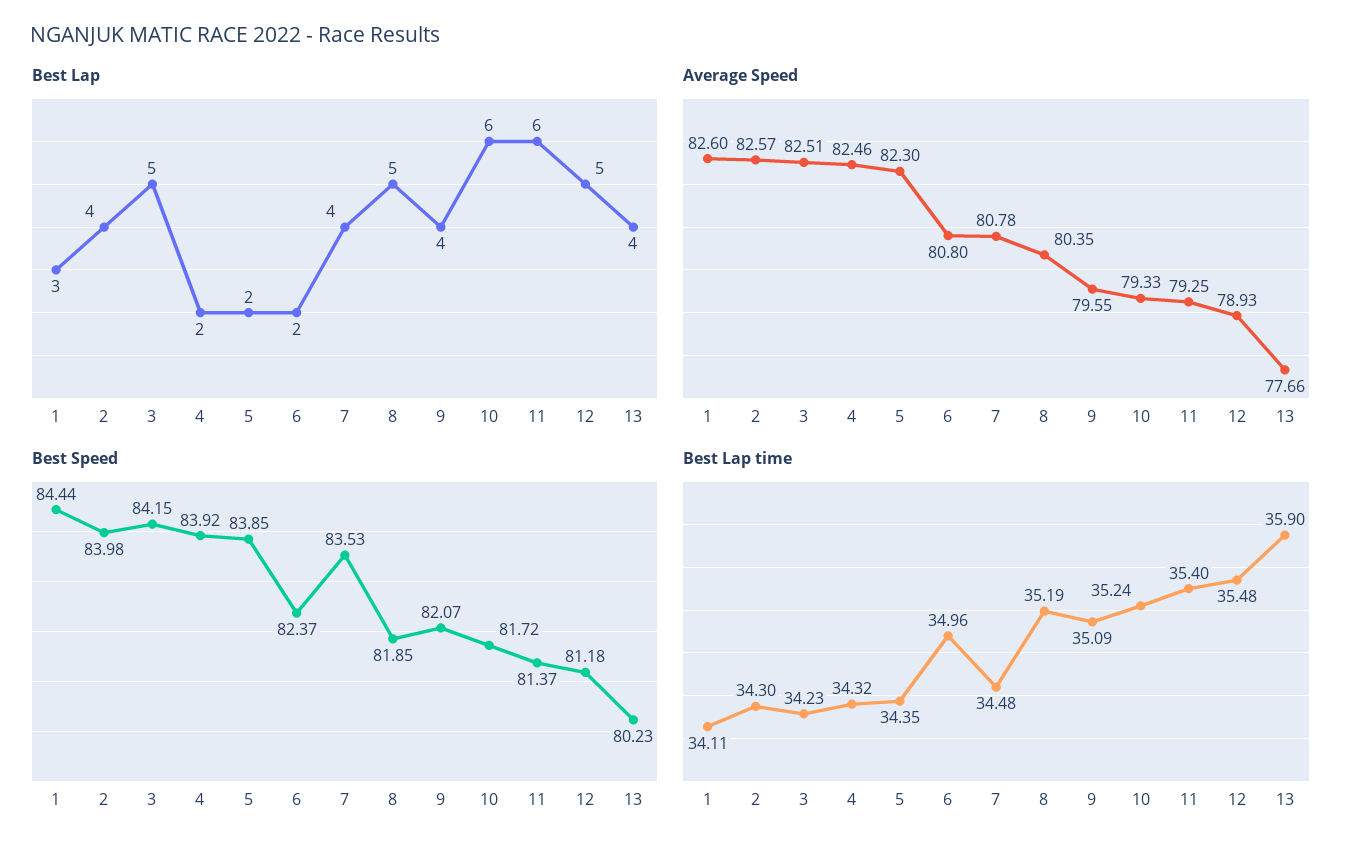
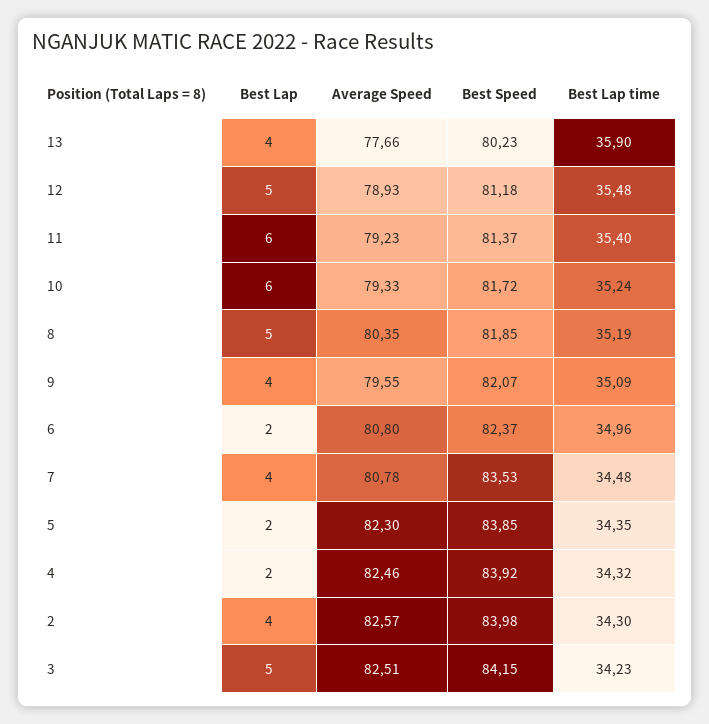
Best Lap, 1: 3 -> none
Average Speed, 1: 82.6 -> none
Average Speed, 11: 79.25 -> 79.23
Best Speed, 1: 84.44 -> none
Best Lap time, 1: 34.11 -> none

